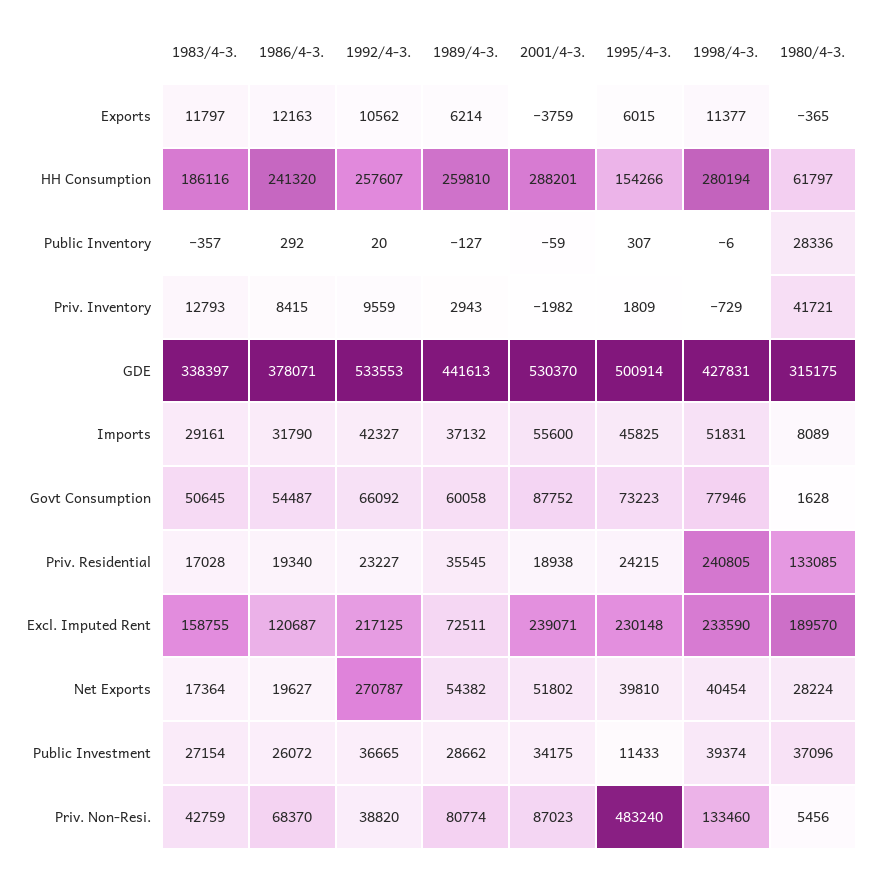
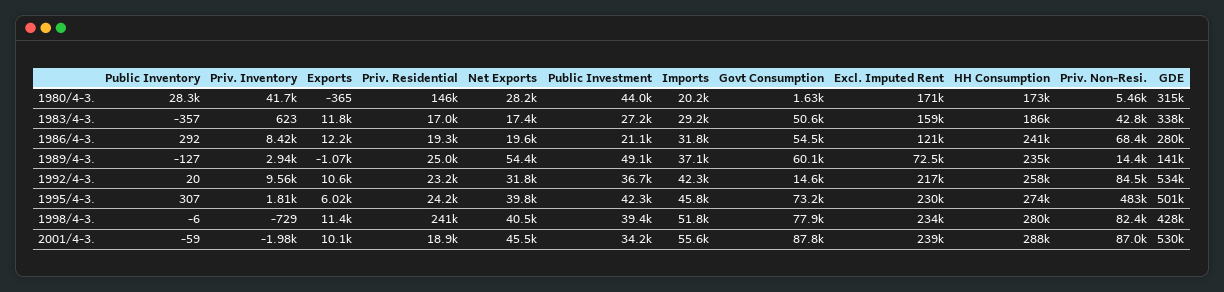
1989/4-3., Exports: 6214 -> -1070
2001/4-3., Exports: -3759 -> 10100
1989/4-3., HH Consumption: 259810 -> 235000
1995/4-3., HH Consumption: 154266 -> 274000
1980/4-3., HH Consumption: 61797 -> 173000
1983/4-3., Priv. Inventory: 12793 -> 623
1986/4-3., GDE: 378071 -> 280000
1989/4-3., GDE: 441613 -> 141000
1980/4-3., Imports: 8089 -> 20200
1992/4-3., Govt Consumption: 66092 -> 14600
1989/4-3., Priv. Residential: 35545 -> 25000
1980/4-3., Priv. Residential: 133085 -> 146000
1980/4-3., Excl. Imputed Rent: 189570 -> 171000
1992/4-3., Net Exports: 270787 -> 31800
2001/4-3., Net Exports: 51802 -> 45500
1986/4-3., Public Investment: 26072 -> 21100
1989/4-3., Public Investment: 28662 -> 49100
1995/4-3., Public Investment: 11433 -> 42300
1980/4-3., Public Investment: 37096 -> 44000
1992/4-3., Priv. Non-Resi.: 38820 -> 84500
1989/4-3., Priv. Non-Resi.: 80774 -> 14400
1998/4-3., Priv. Non-Resi.: 133460 -> 82400

